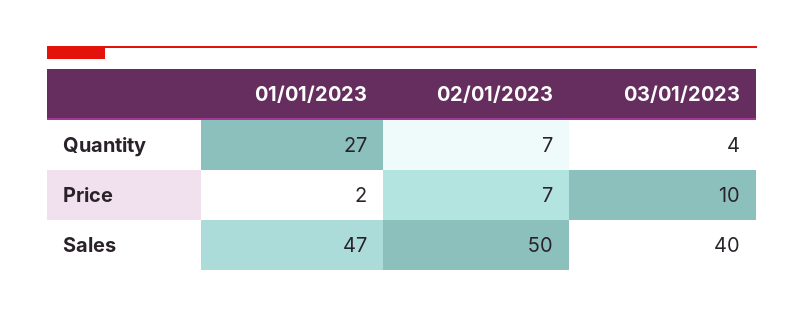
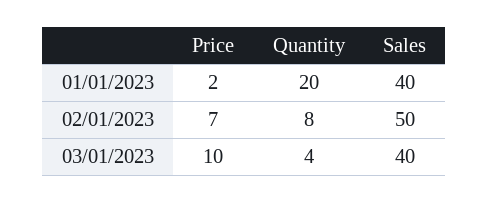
01/01/2023, Quantity: 27 -> 20
02/01/2023, Quantity: 7 -> 8
01/01/2023, Sales: 47 -> 40

